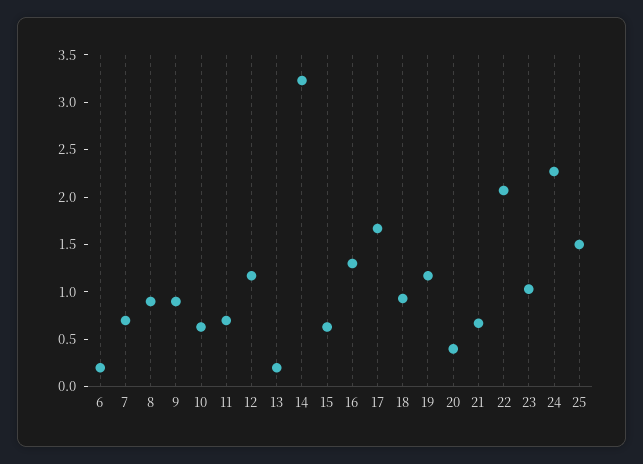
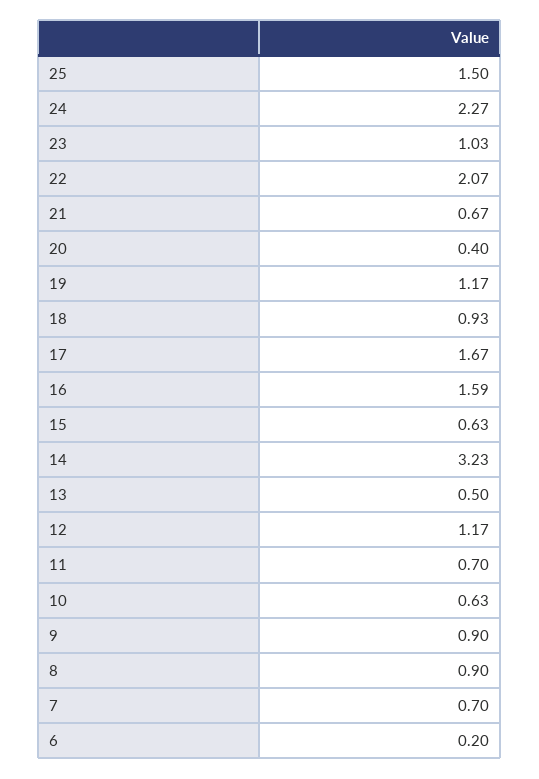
13: 0.2 -> 0.5
16: 1.3 -> 1.59

